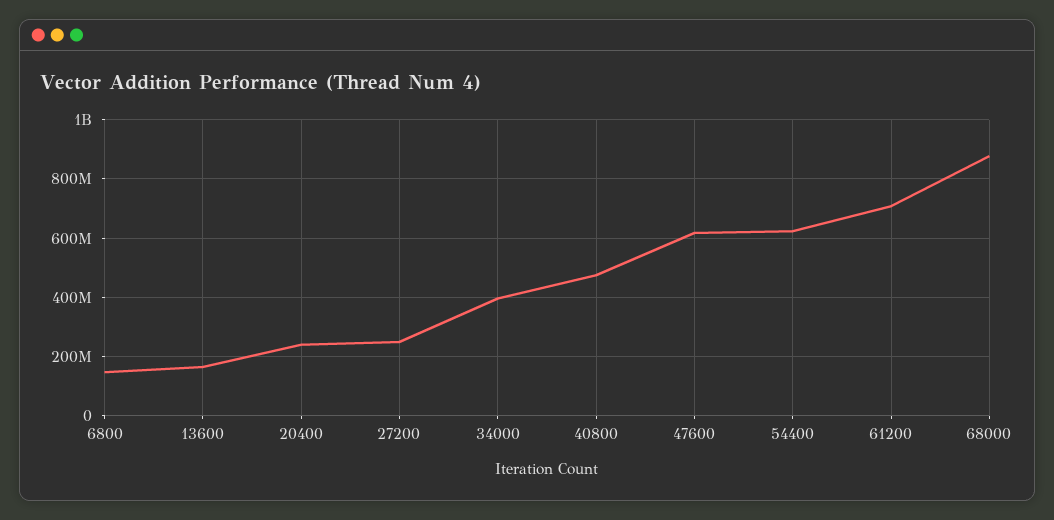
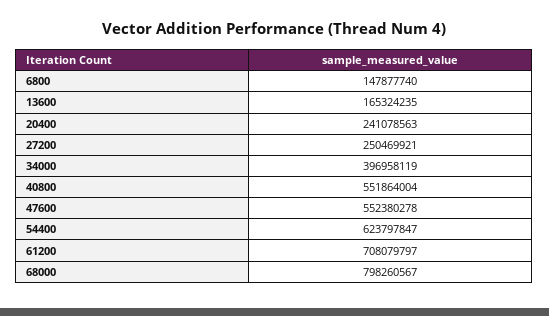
40800: 475000000 -> 551864004
47600: 625000000 -> 552380278
68000: 875000000 -> 798260567

